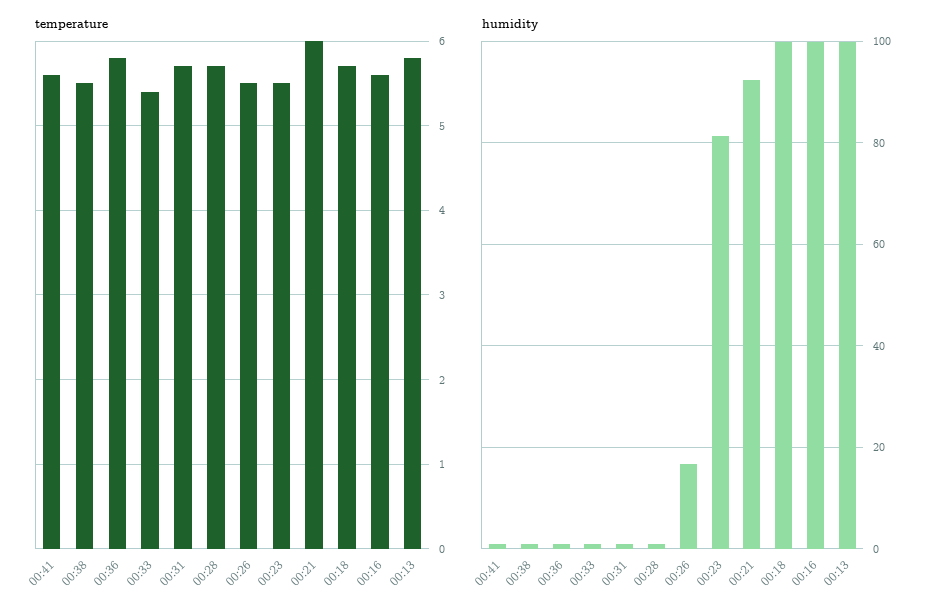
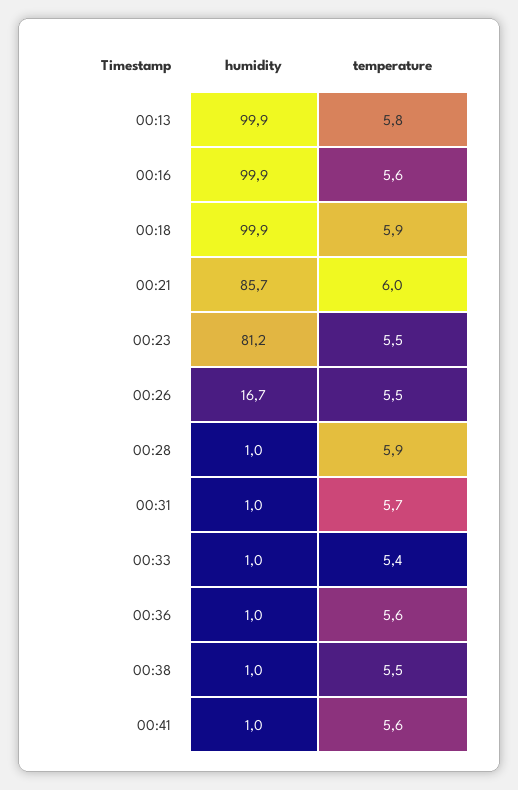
temperature, 00:36: 5.8 -> 5.6
temperature, 00:28: 5.7 -> 5.9
temperature, 00:18: 5.7 -> 5.9
humidity, 00:21: 92 -> 85.7

